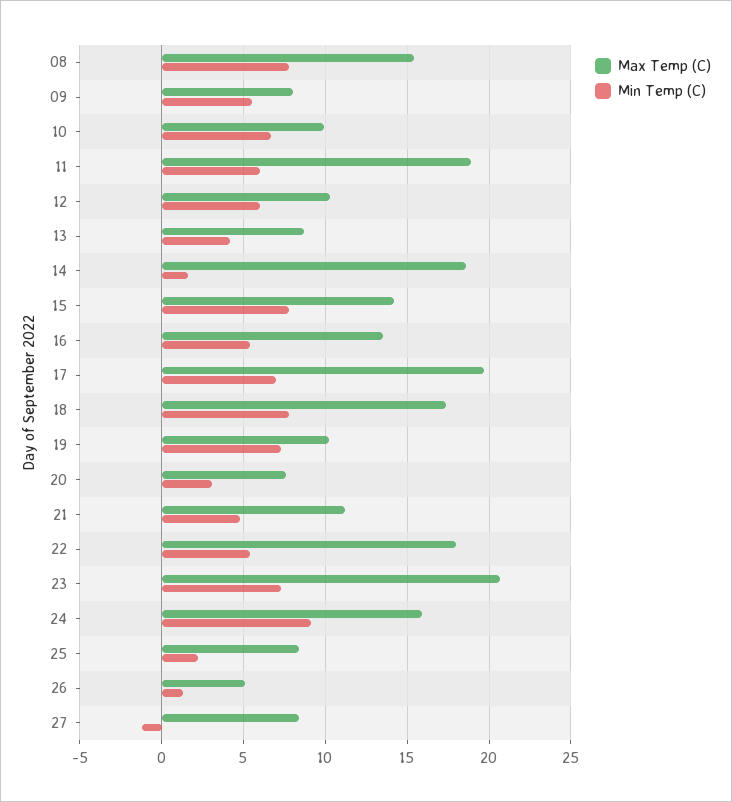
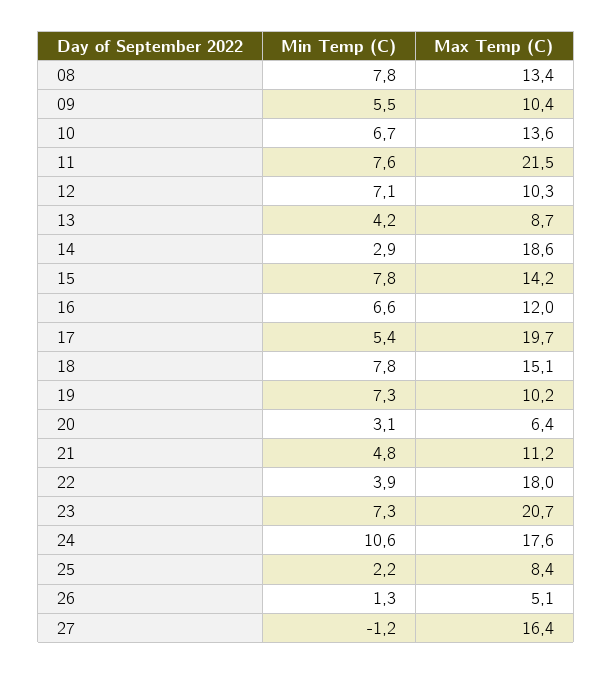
Max Temp (C), 08: 15.5 -> 13.4
Max Temp (C), 09: 8 -> 10.4
Max Temp (C), 10: 10 -> 13.6
Max Temp (C), 11: 19 -> 21.5
Min Temp (C), 11: 6 -> 7.6
Min Temp (C), 12: 6 -> 7.1
Min Temp (C), 14: 1.5 -> 2.9
Max Temp (C), 16: 13.5 -> 12
Min Temp (C), 16: 5.5 -> 6.6
Min Temp (C), 17: 7 -> 5.4
Max Temp (C), 18: 17.5 -> 15.1
Max Temp (C), 20: 7.5 -> 6.4
Min Temp (C), 22: 5.5 -> 3.9
Max Temp (C), 24: 16 -> 17.6
Min Temp (C), 24: 9 -> 10.6
Max Temp (C), 27: 8.5 -> 16.4

